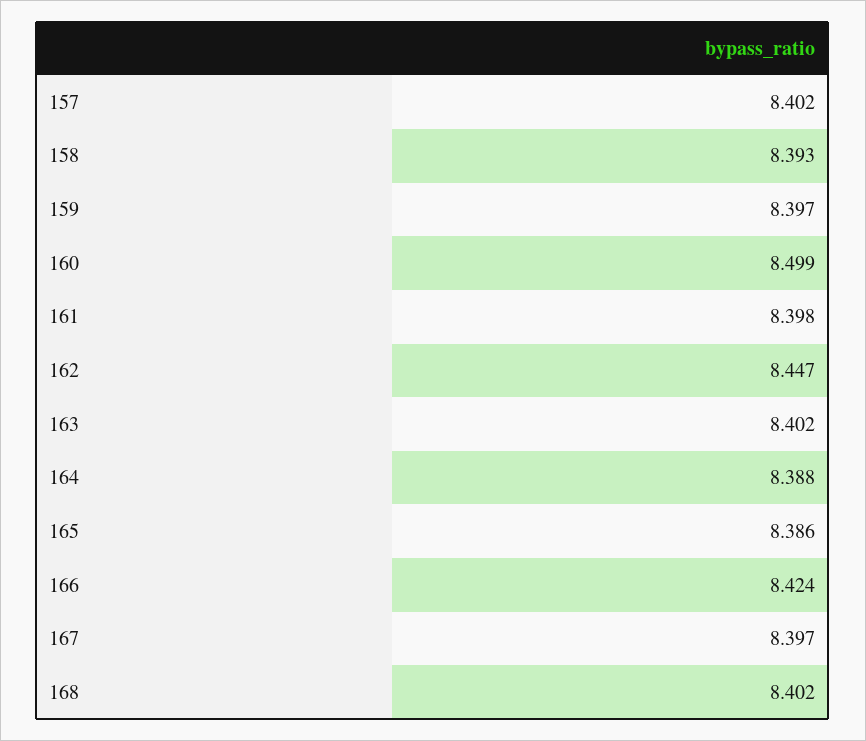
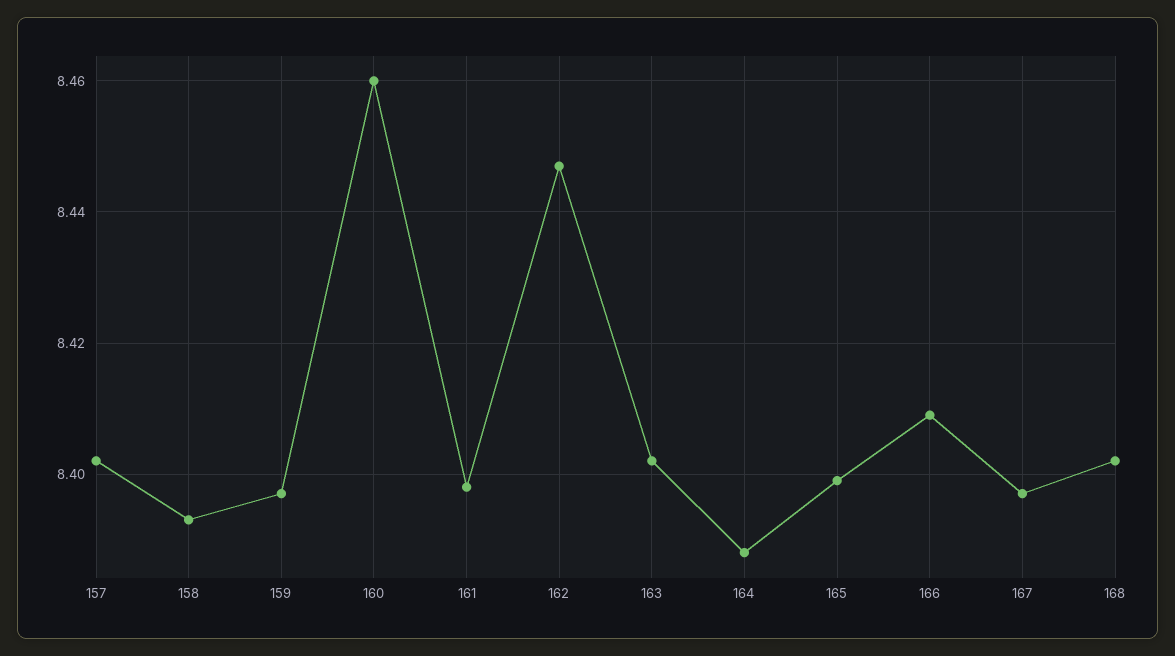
160: 8.499 -> 8.46
165: 8.386 -> 8.4
166: 8.424 -> 8.41

